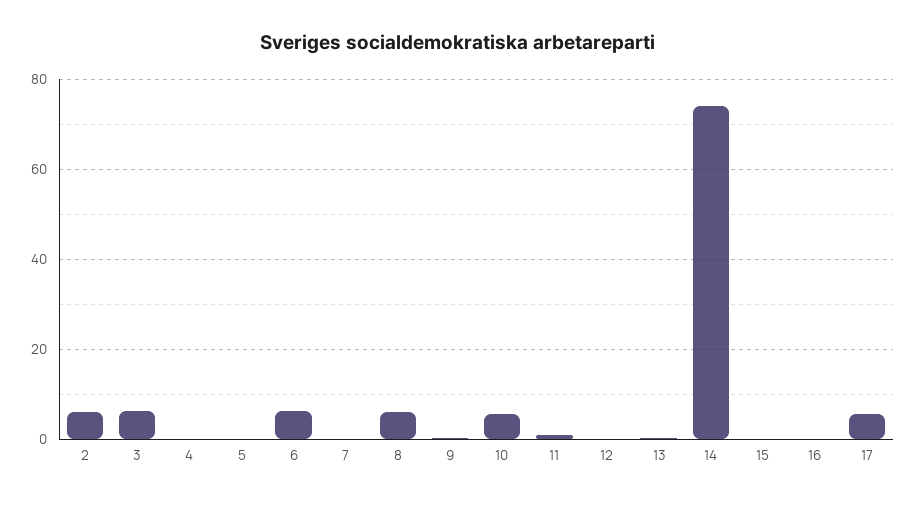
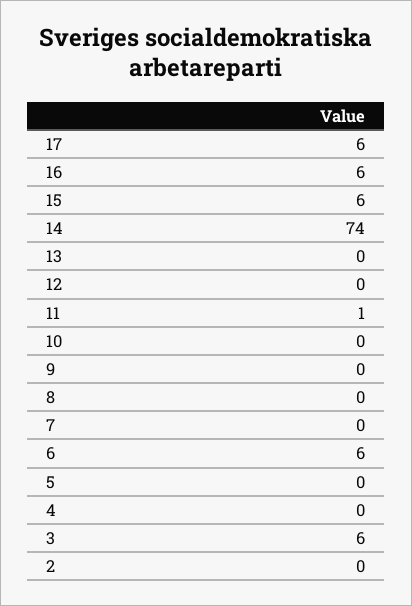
2: 6 -> 0
8: 6 -> 0
10: 6 -> 0
15: 0 -> 6
16: 0 -> 6

